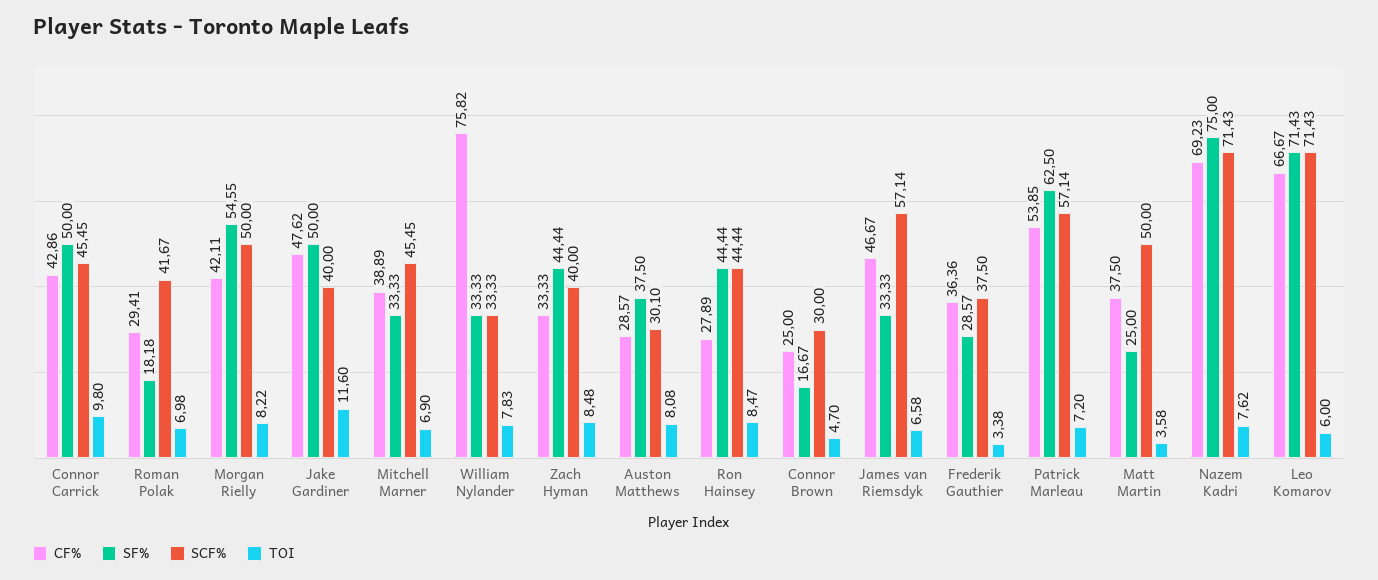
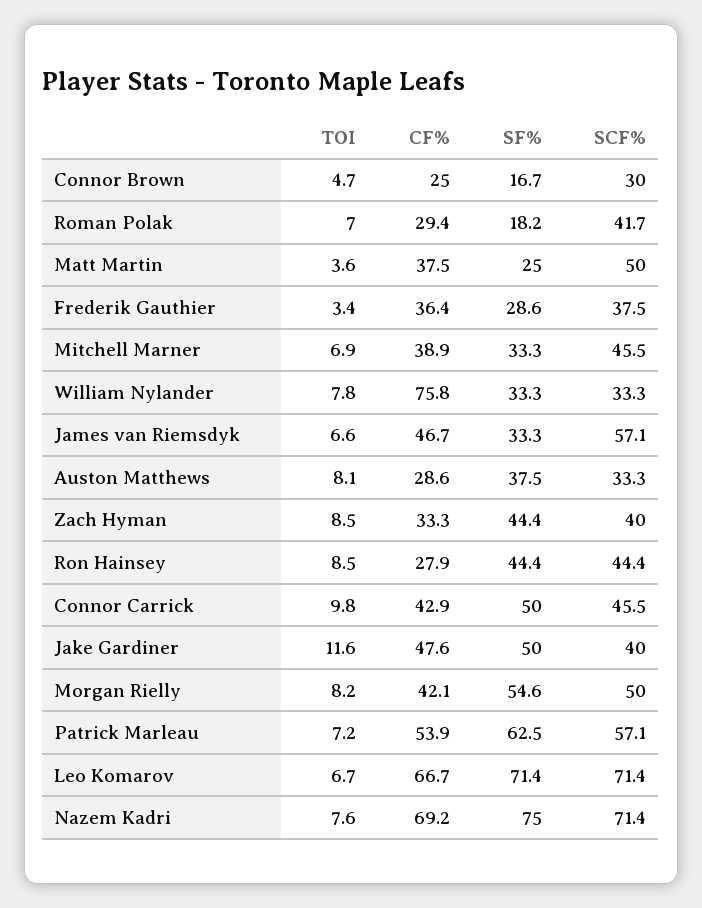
SCF%, Auston Matthews: 30.1 -> 33.3
TOI, Leo Komarov: 6 -> 6.7

